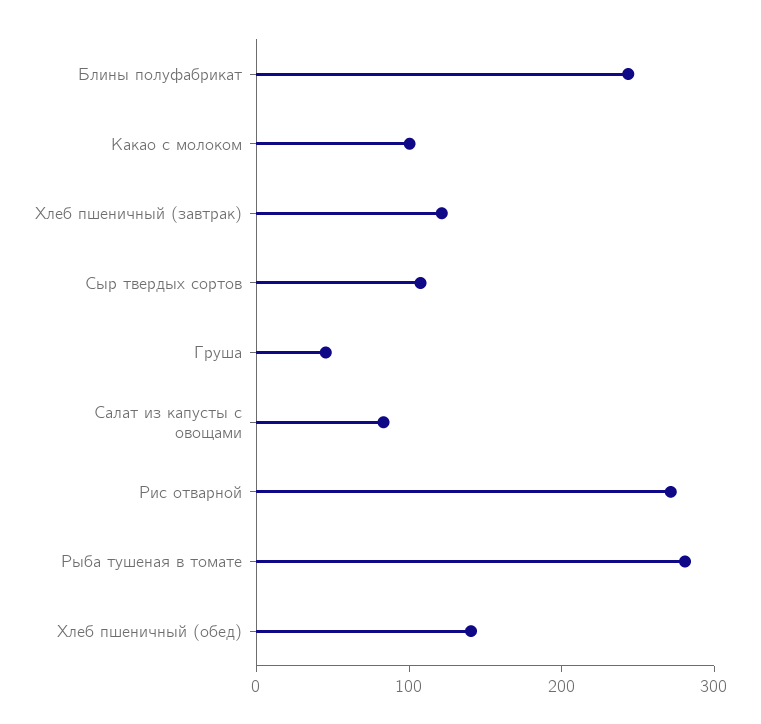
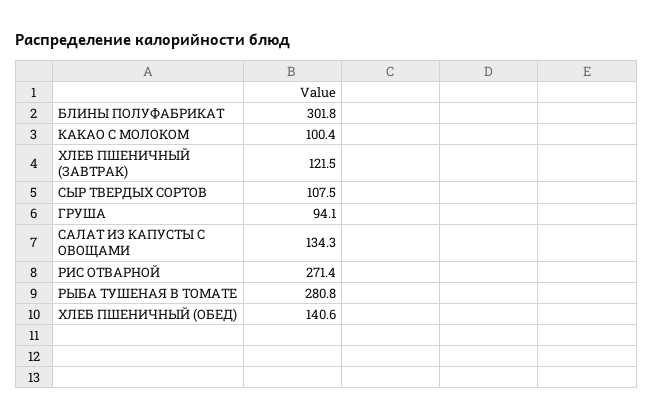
Блины полуфабрикат: 240 -> 301.8
Груша: 40 -> 94.1
Салат из капусты с овощами: 80 -> 134.3

